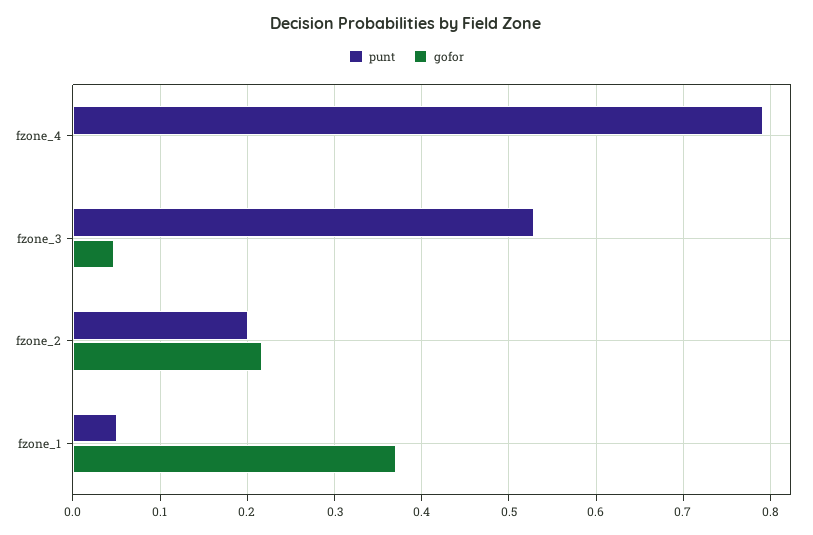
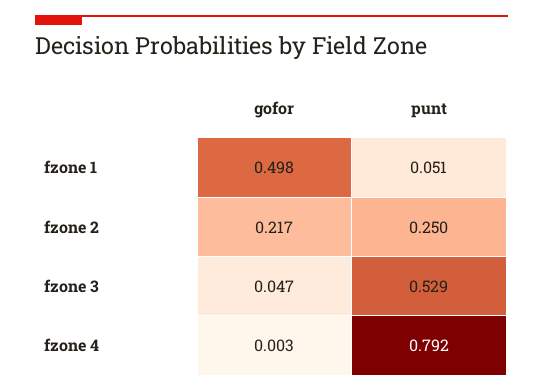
punt, fzone_2: 0.2 -> 0.25
gofor, fzone_1: 0.37 -> 0.498

